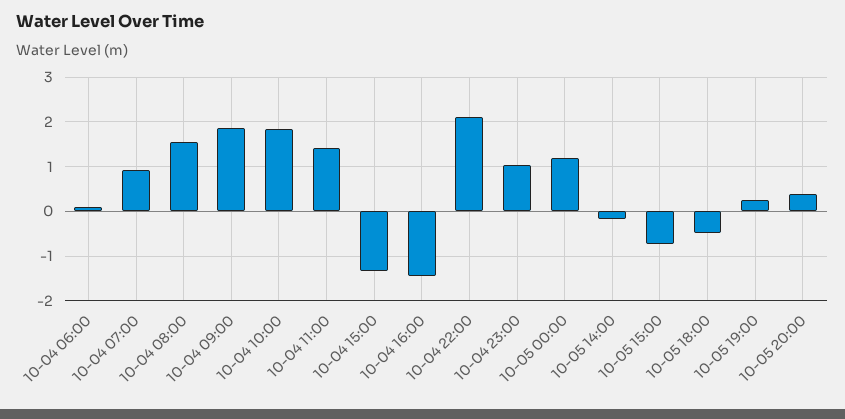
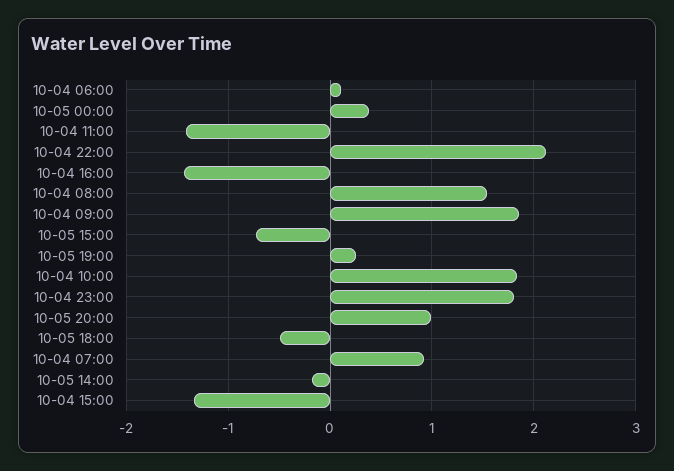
10-04 11:00: 1.4 -> -1.4
10-04 23:00: 1 -> 1.8
10-05 00:00: 1.2 -> 0.4
10-05 20:00: 0.4 -> 1

